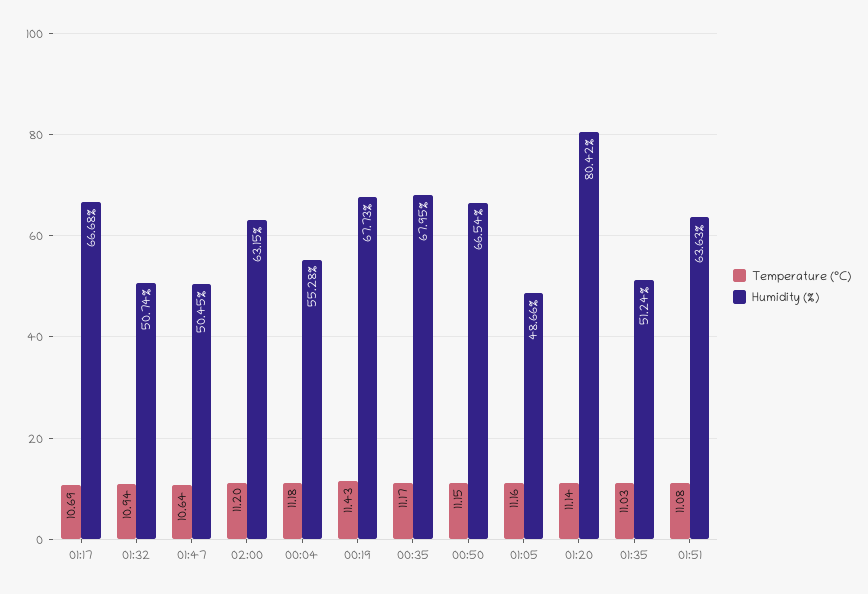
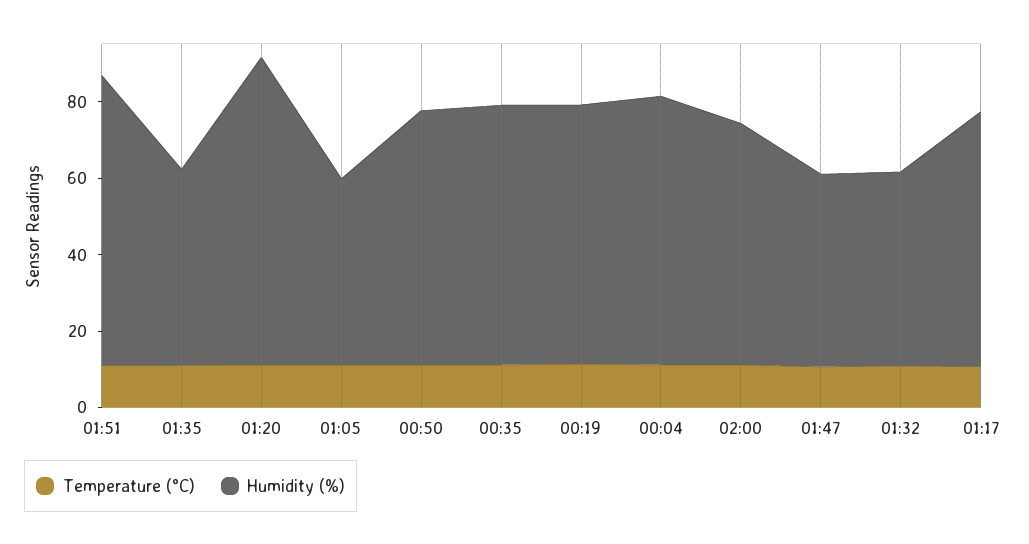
Humidity (%), 00:04: 55.28 -> 70
Humidity (%), 01:51: 63.63 -> 75

